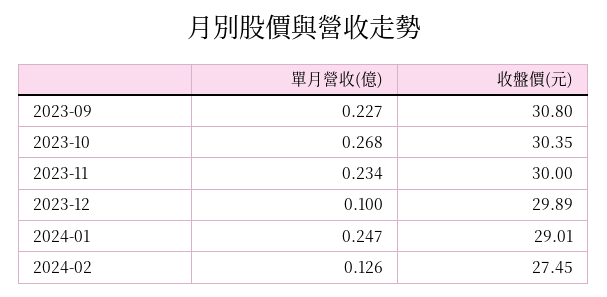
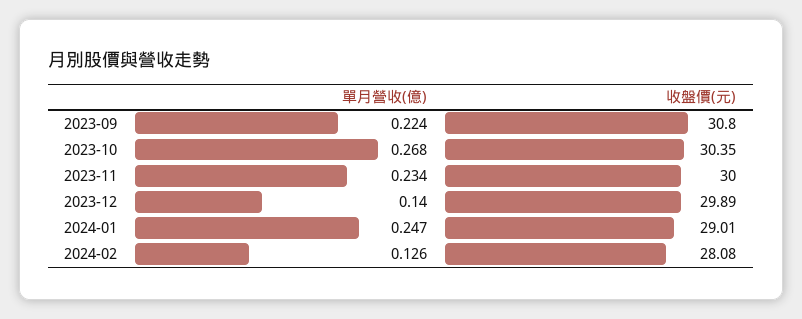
單月營收(億), 2023-09: 0.227 -> 0.224
單月營收(億), 2023-12: 0.1 -> 0.14
收盤價(元), 2024-02: 27.45 -> 28.08

